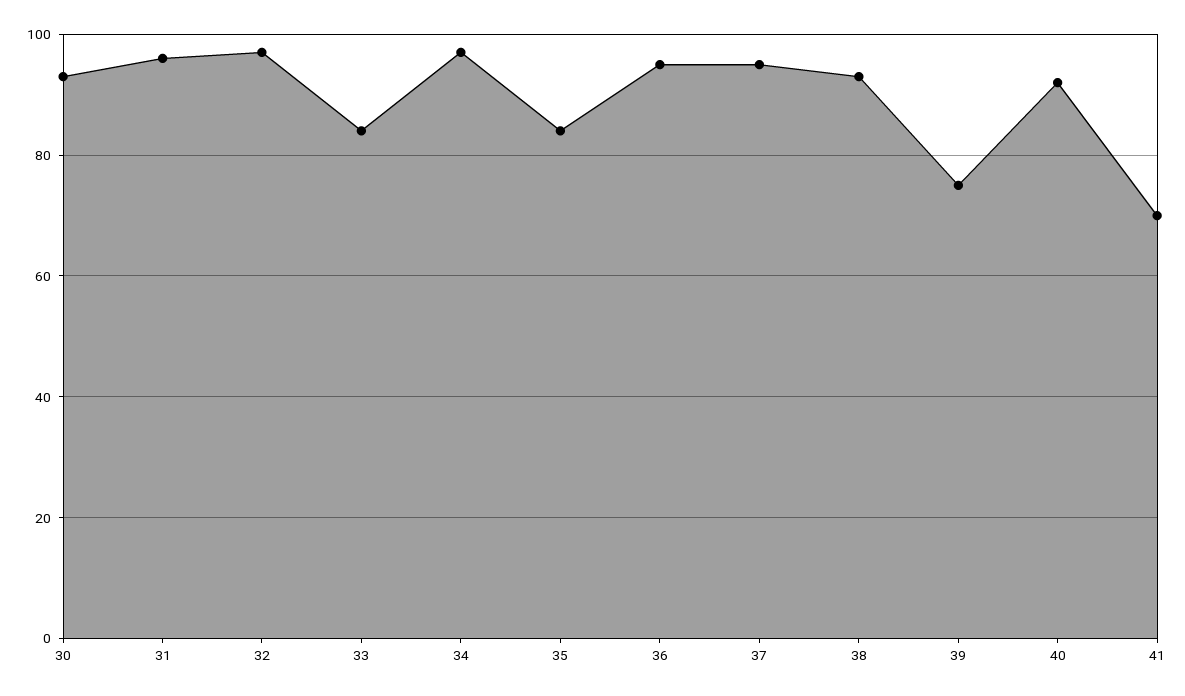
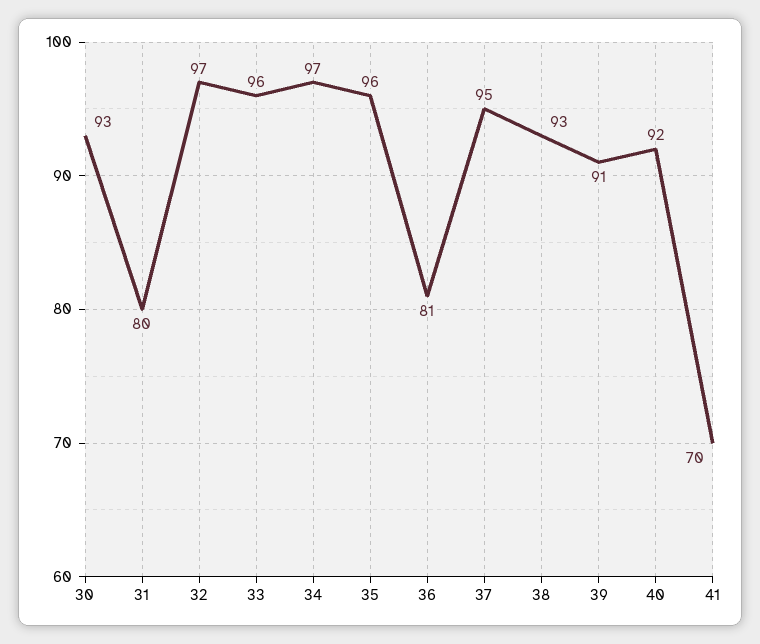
31: 95 -> 80
33: 85 -> 96
35: 85 -> 96
36: 95 -> 81
39: 75 -> 91

